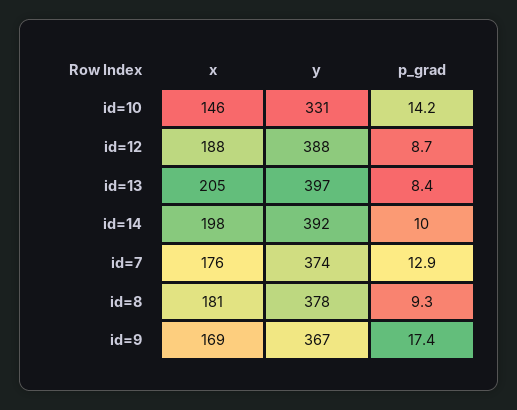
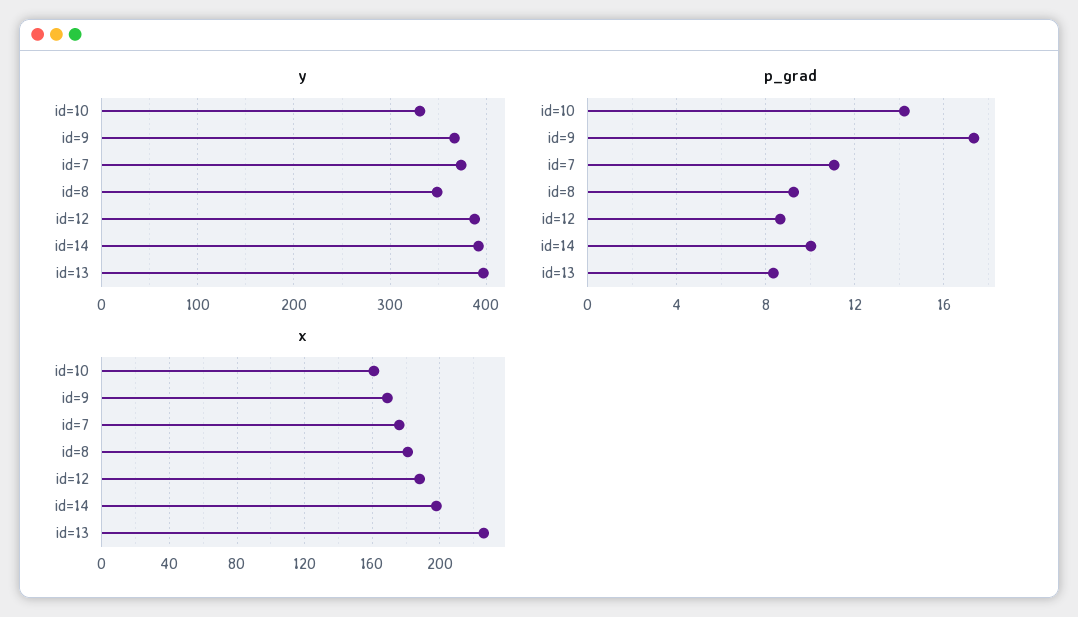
x, id=10: 146 -> 160
x, id=13: 205 -> 225
p_grad, id=7: 12.9 -> 11
y, id=8: 378 -> 350

